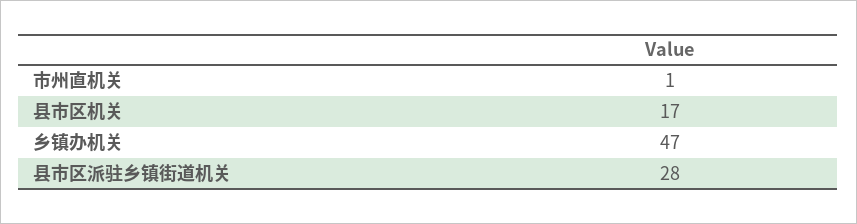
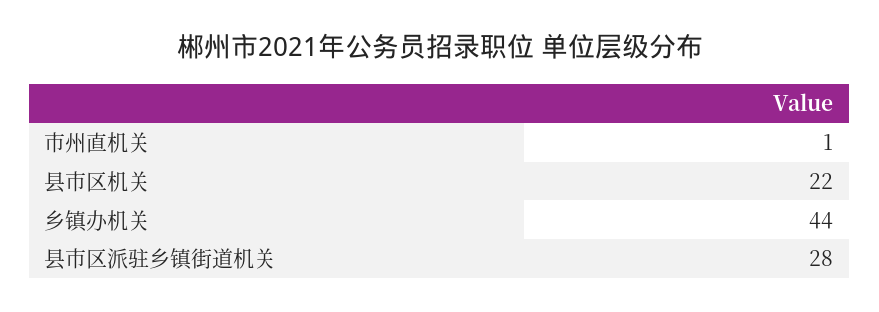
县市区机关: 17 -> 22
乡镇办机关: 47 -> 44

